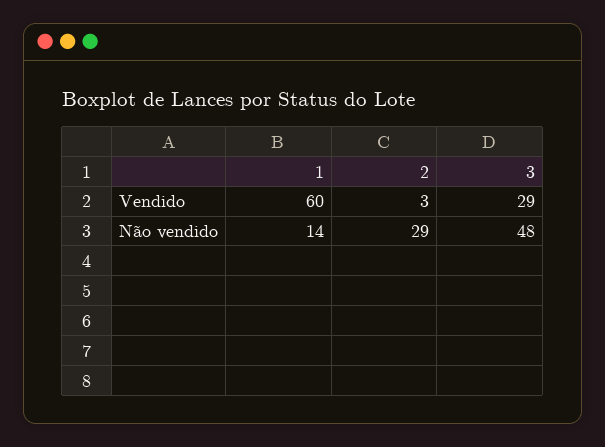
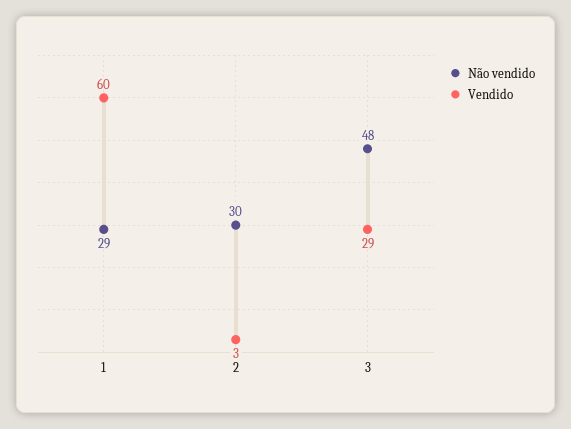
Não vendido, 1: 14 -> 29
Não vendido, 2: 29 -> 30

